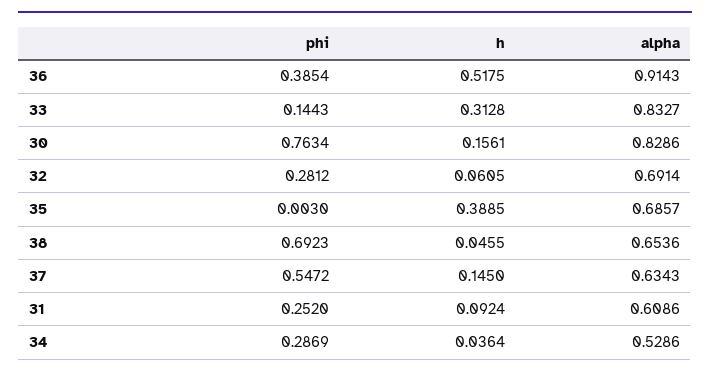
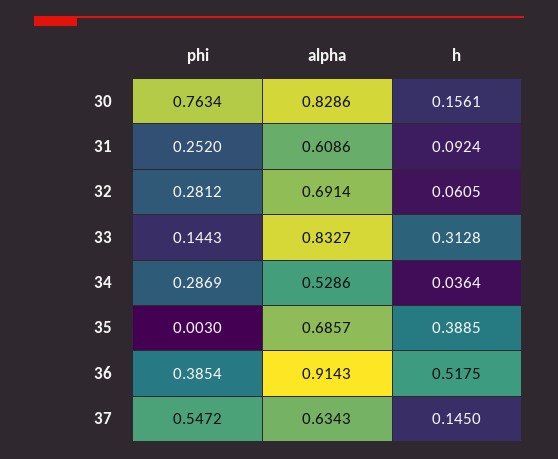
phi, 38: 0.6923 -> none
h, 38: 0.0455 -> none
alpha, 38: 0.6536 -> none

